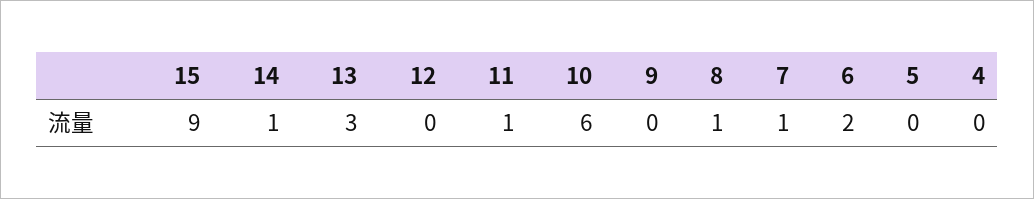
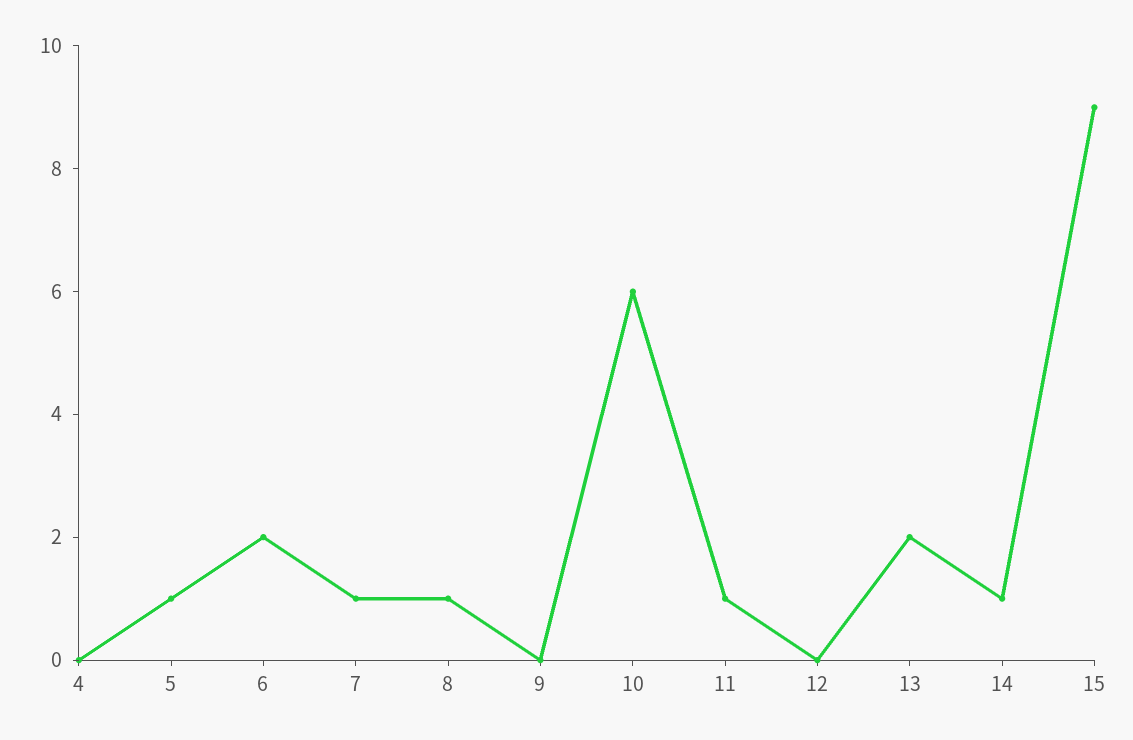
13: 3 -> 2
5: 0 -> 1

